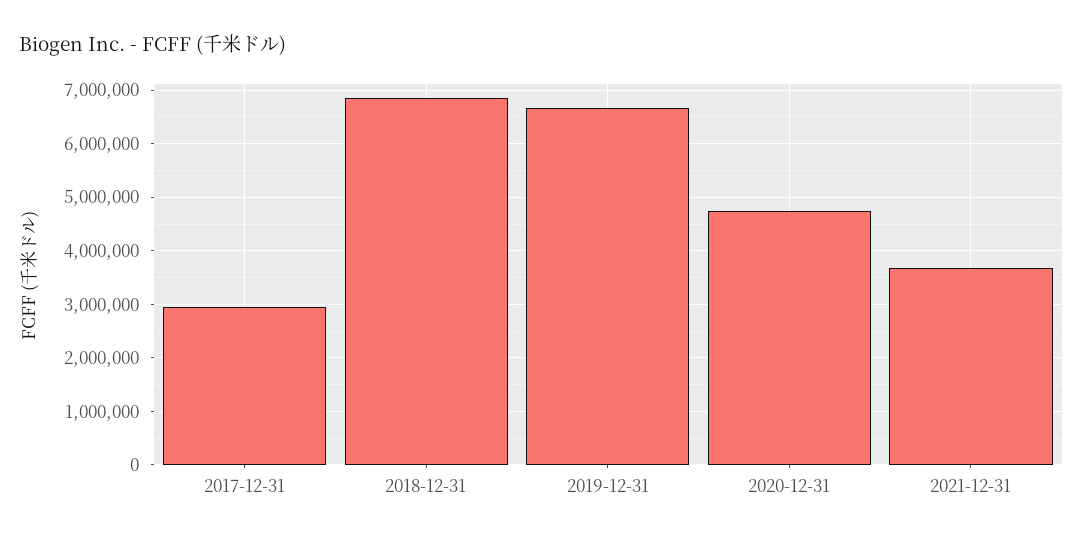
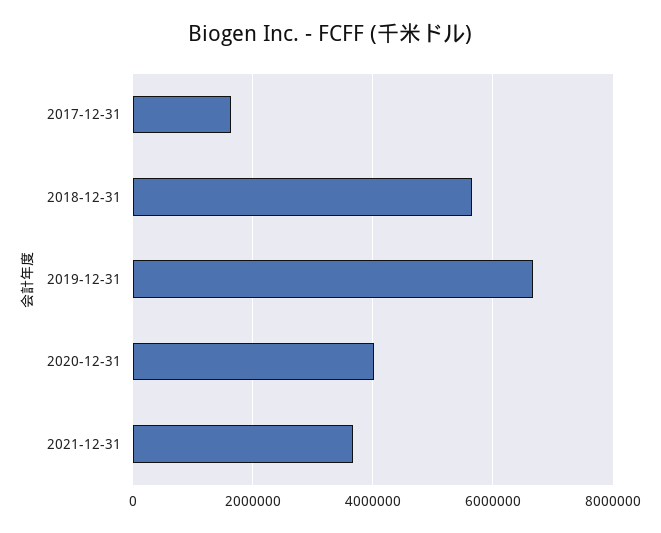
2017-12-31: 3000000 -> 1600000
2018-12-31: 6800000 -> 5600000
2020-12-31: 4800000 -> 4000000

